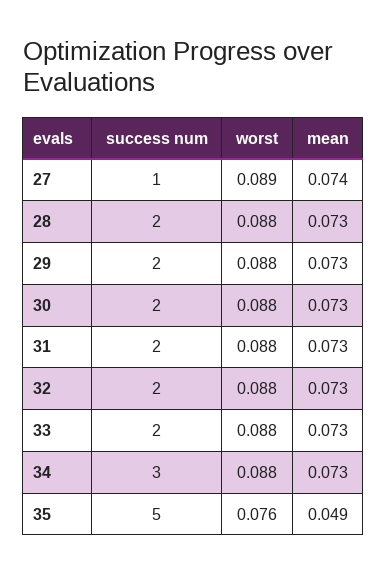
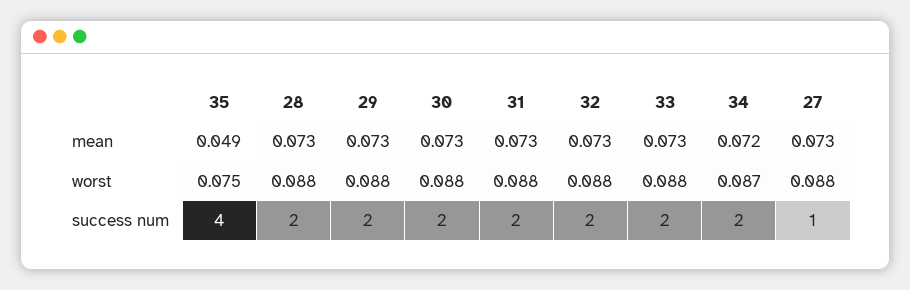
worst, 27: 0.089 -> 0.088
mean, 27: 0.074 -> 0.073
success num, 34: 3 -> 2
worst, 34: 0.088 -> 0.087
mean, 34: 0.073 -> 0.072
success num, 35: 5 -> 4
worst, 35: 0.076 -> 0.075

